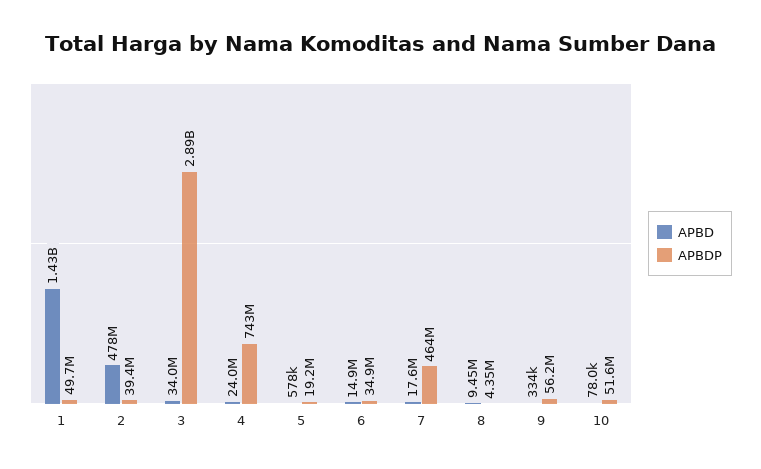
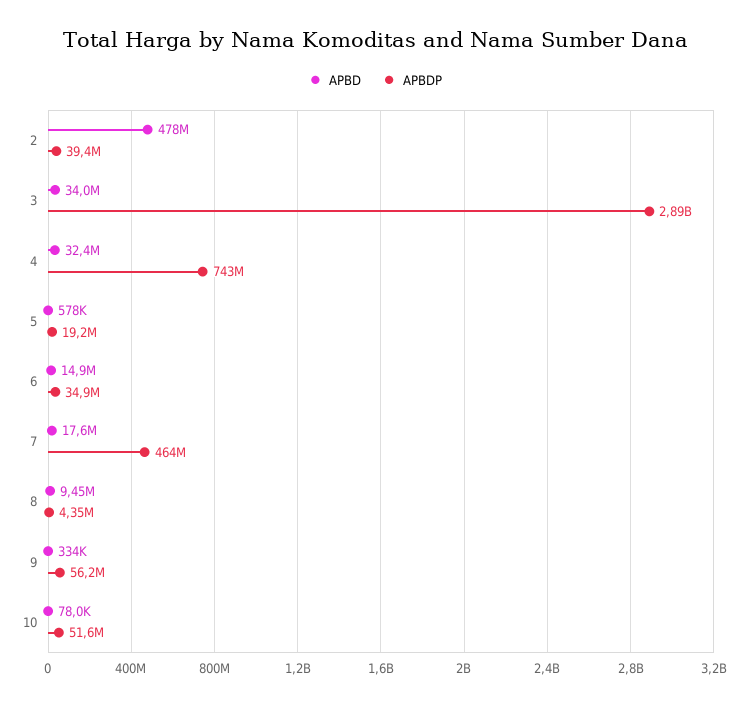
APBD, 1: 1430000000 -> none
APBDP, 1: 49700000 -> none
APBD, 4: 24000000 -> 32400000

